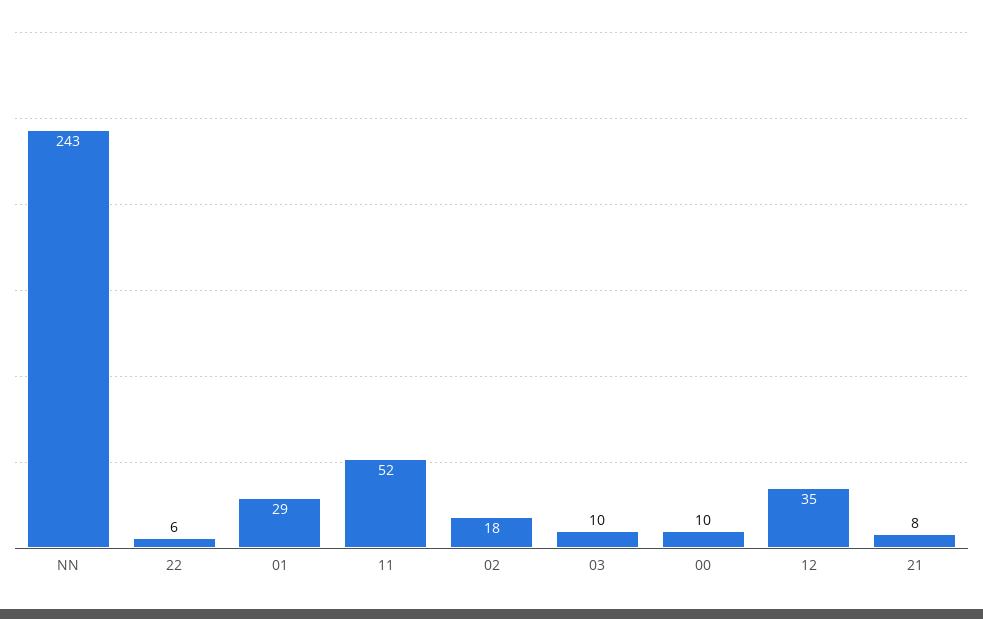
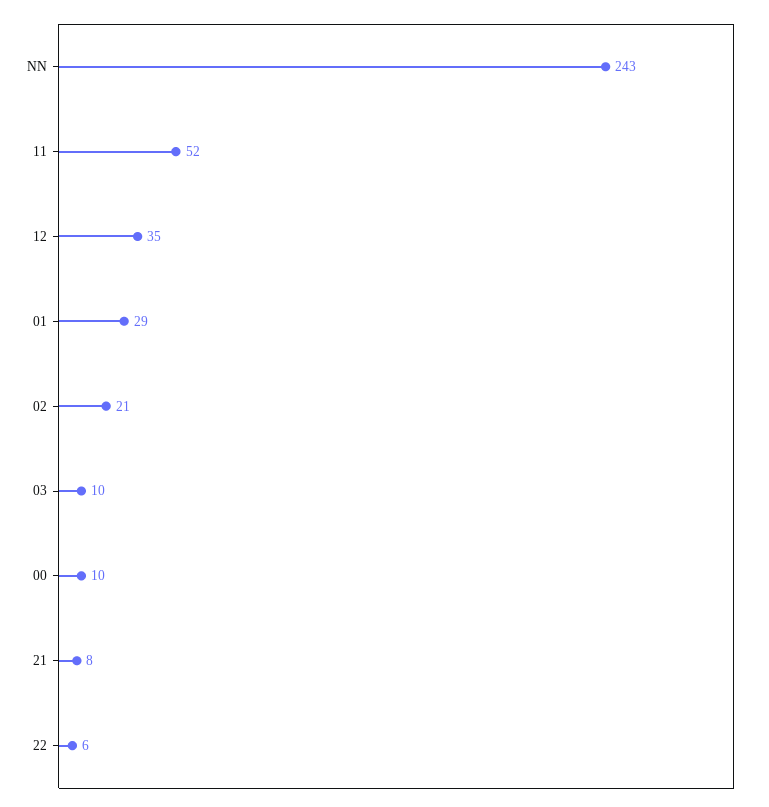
02: 18 -> 21

